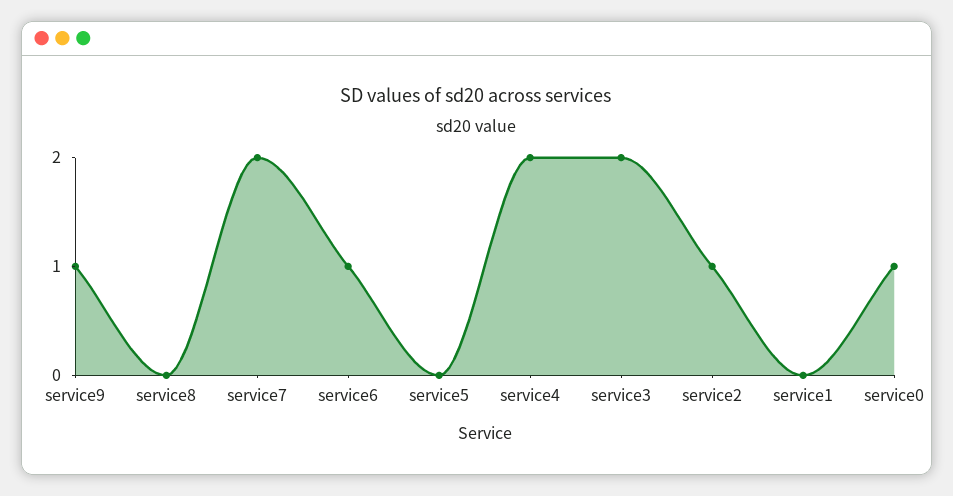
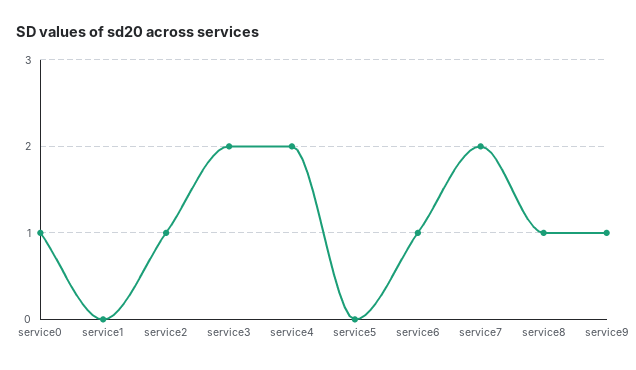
service8: 0 -> 1

